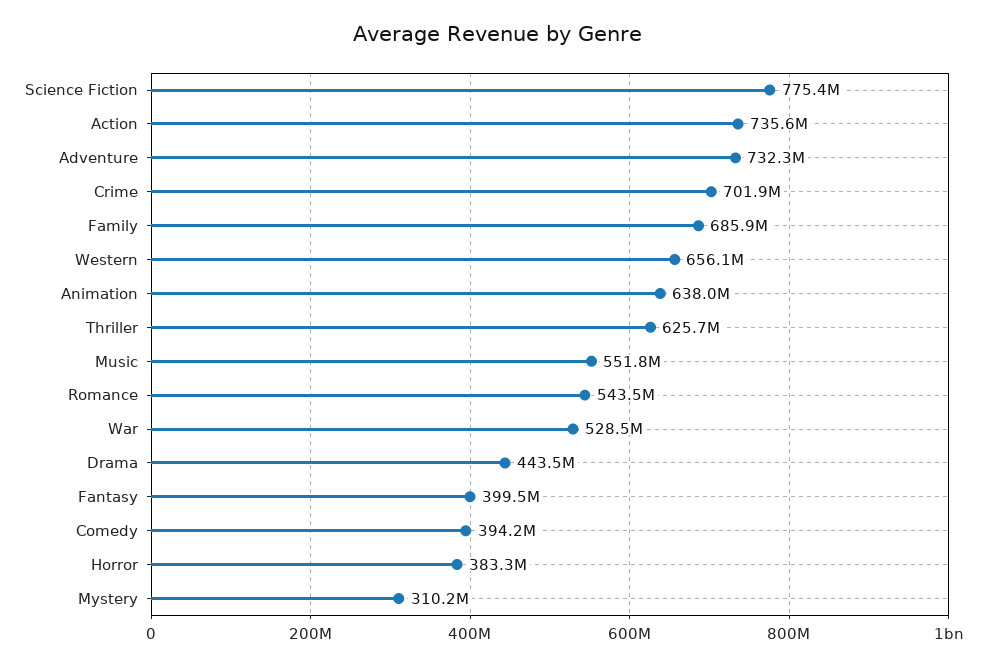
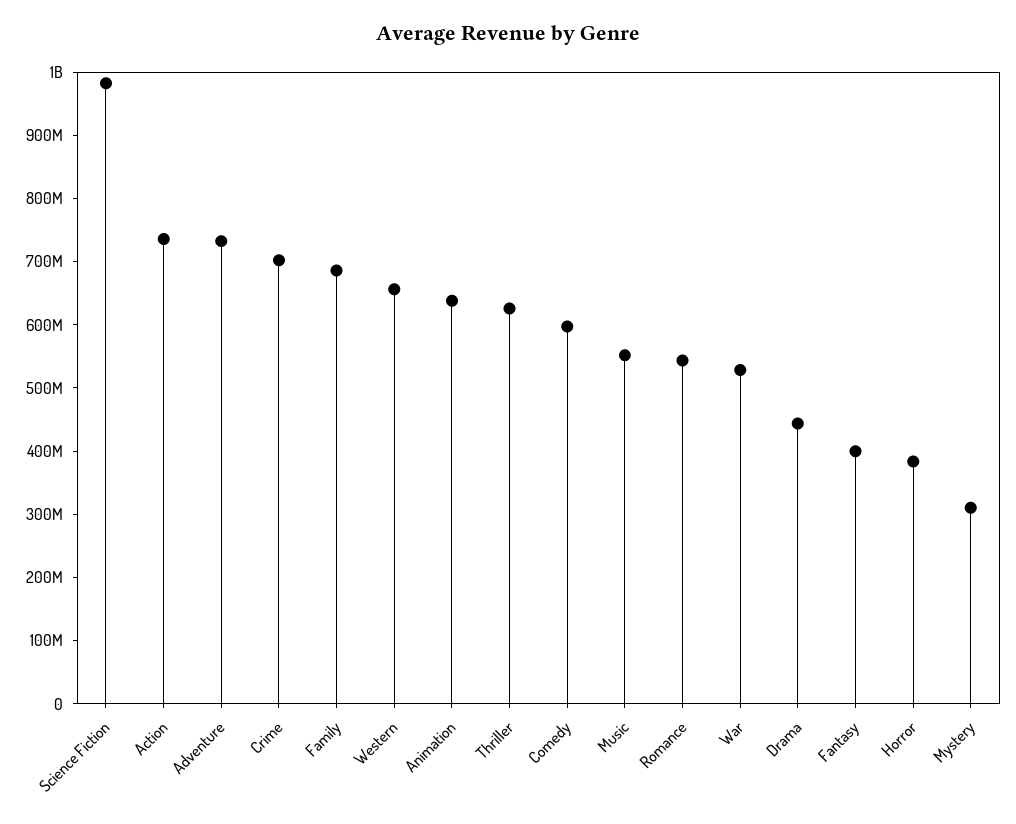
Science Fiction: 775400000 -> 980000000
Comedy: 394200000 -> 600000000

